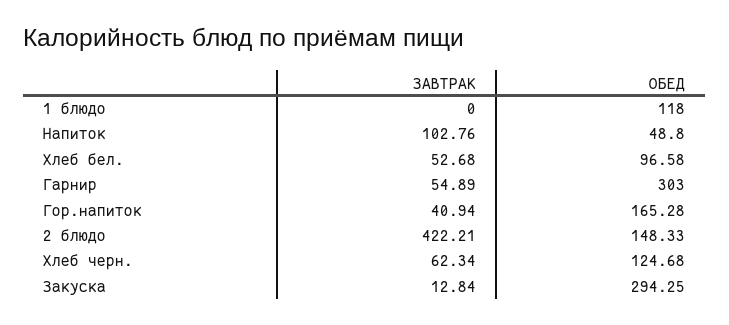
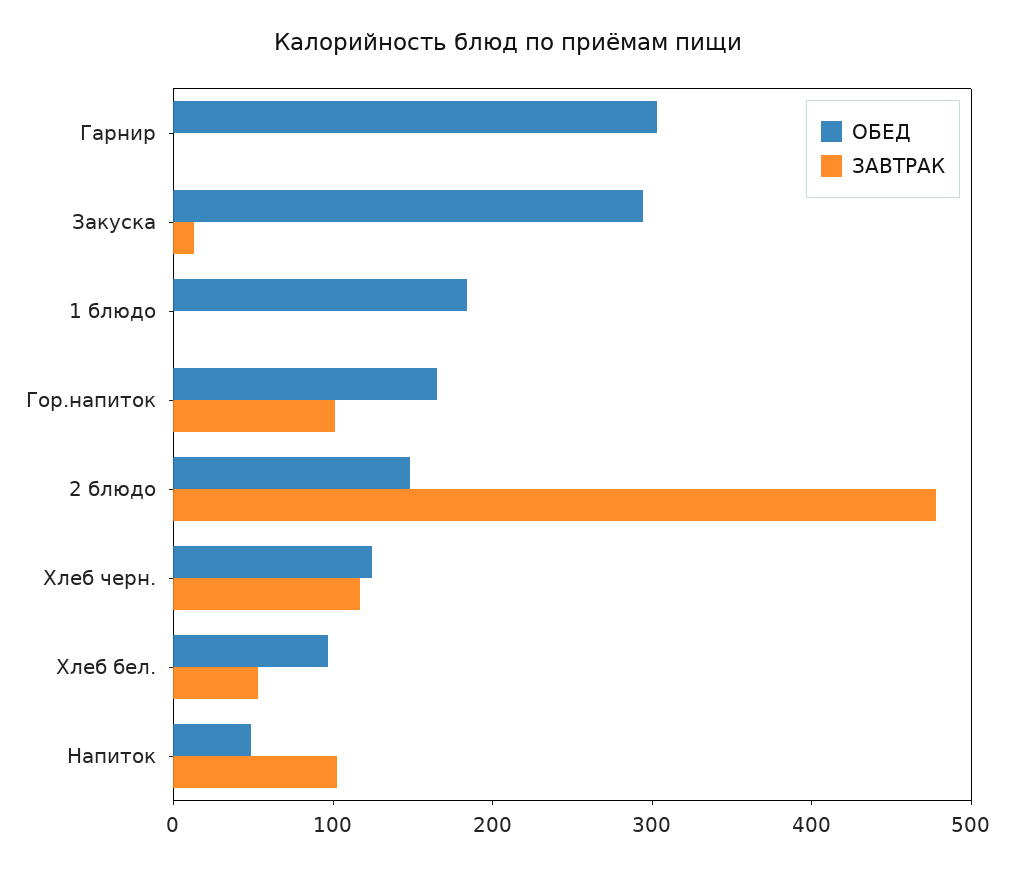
ОБЕД, 1 блюдо: 118 -> 180
ЗАВТРАК, Гарнир: 54.89 -> 0
ЗАВТРАК, Гор.напиток: 40.94 -> 100
ЗАВТРАК, 2 блюдо: 422.21 -> 480
ЗАВТРАК, Хлеб черн.: 62.34 -> 120

